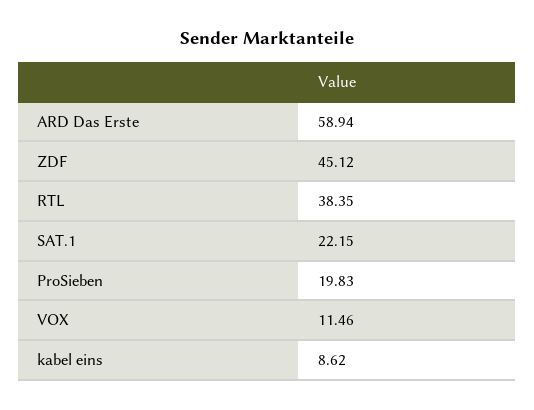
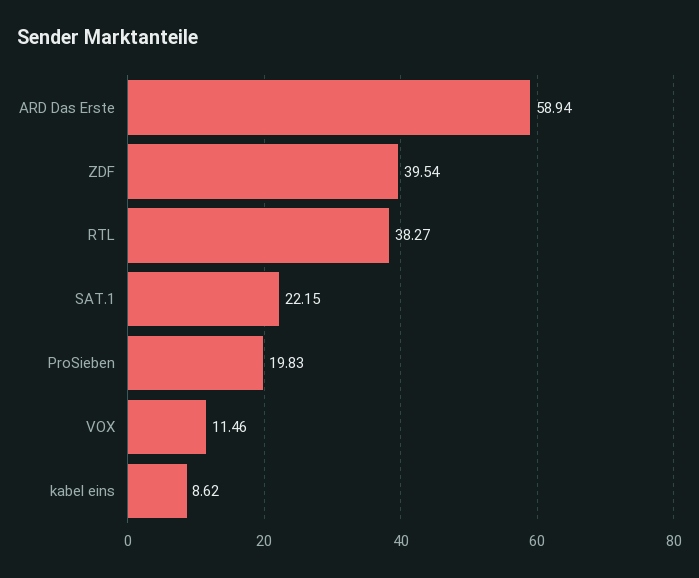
ZDF: 45.12 -> 39.54
RTL: 38.35 -> 38.27

